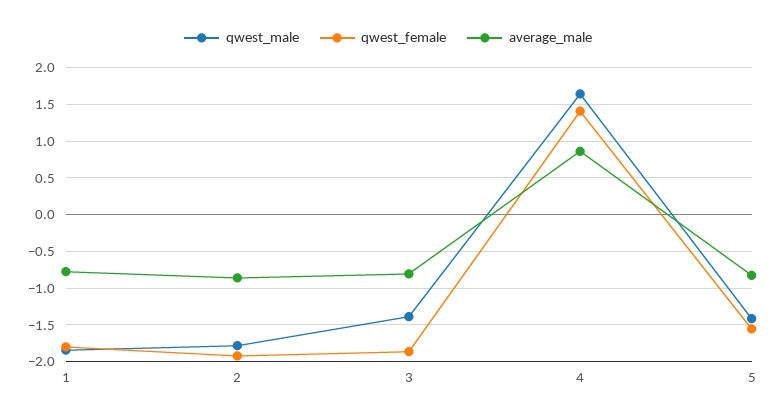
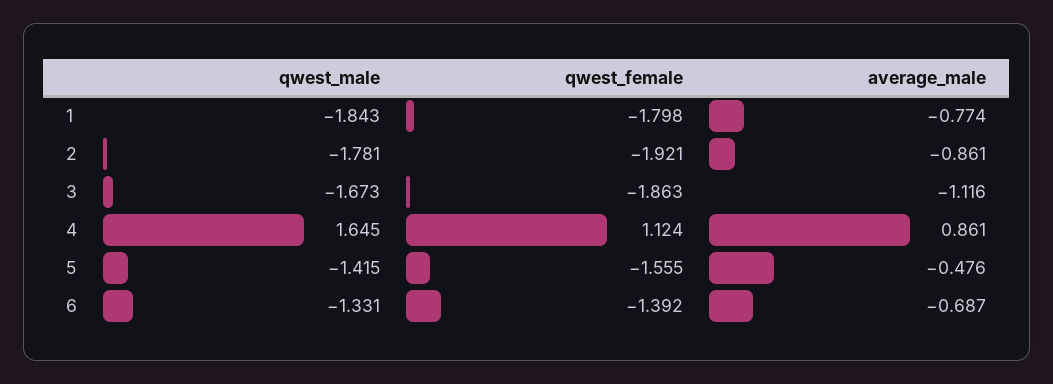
qwest_male, 3: -1.4 -> -1.673
average_male, 3: -0.8 -> -1.116
qwest_female, 4: 1.4 -> 1.124
average_male, 5: -0.8 -> -0.476
qwest_male, 6: none -> -1.331
qwest_female, 6: none -> -1.392
average_male, 6: none -> -0.687

